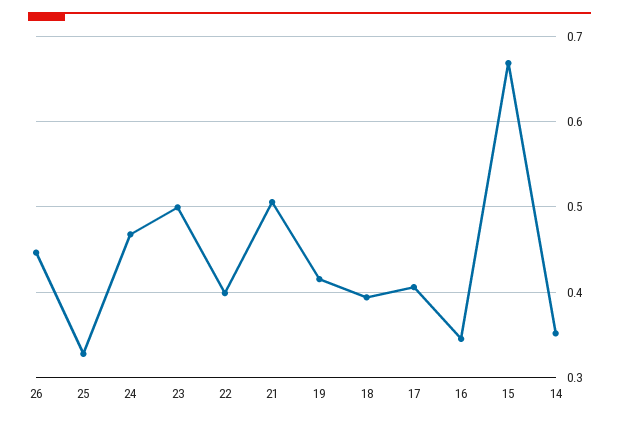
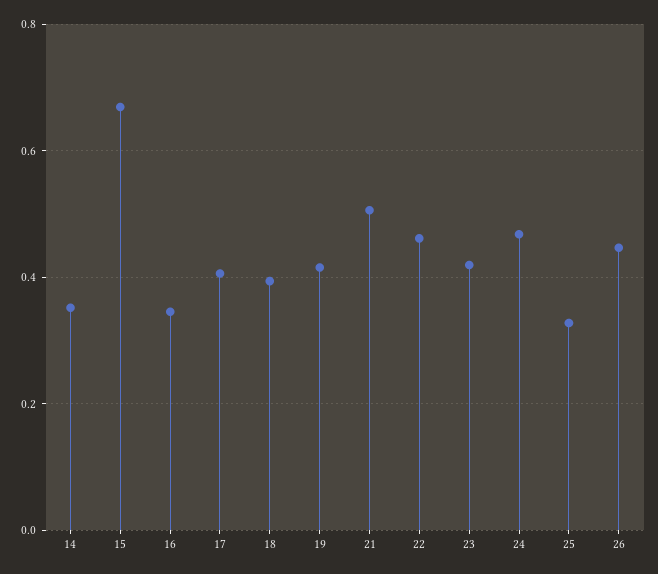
23: 0.5 -> 0.42
22: 0.4 -> 0.46

